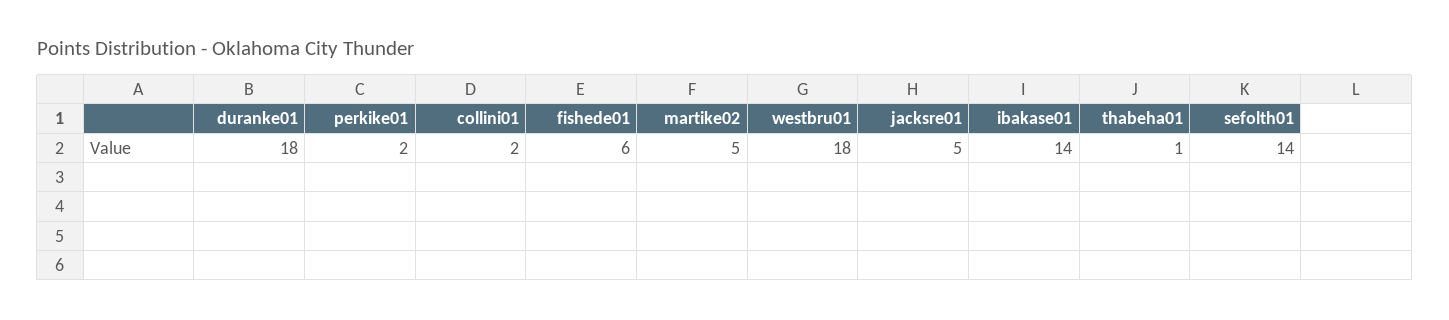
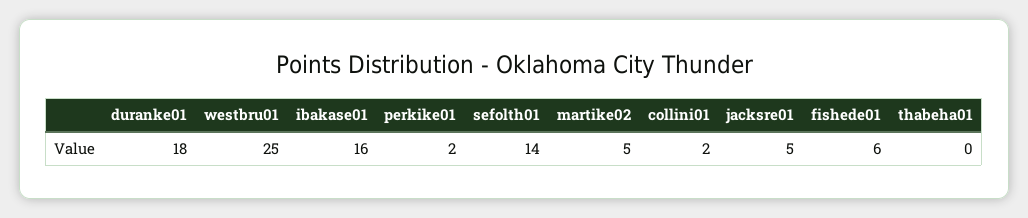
westbru01: 18 -> 25
ibakase01: 14 -> 16
thabeha01: 1 -> 0

